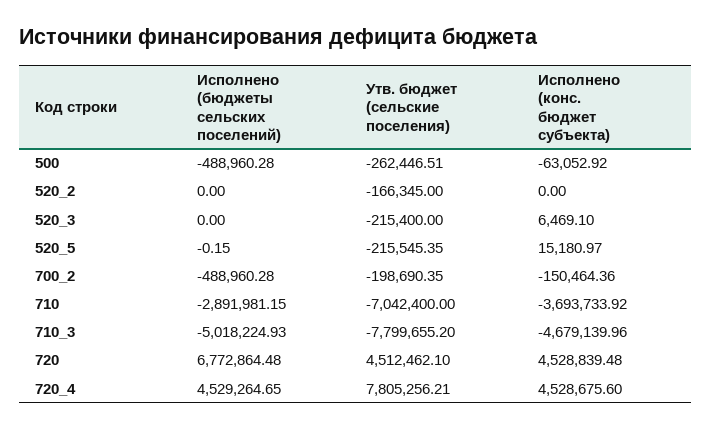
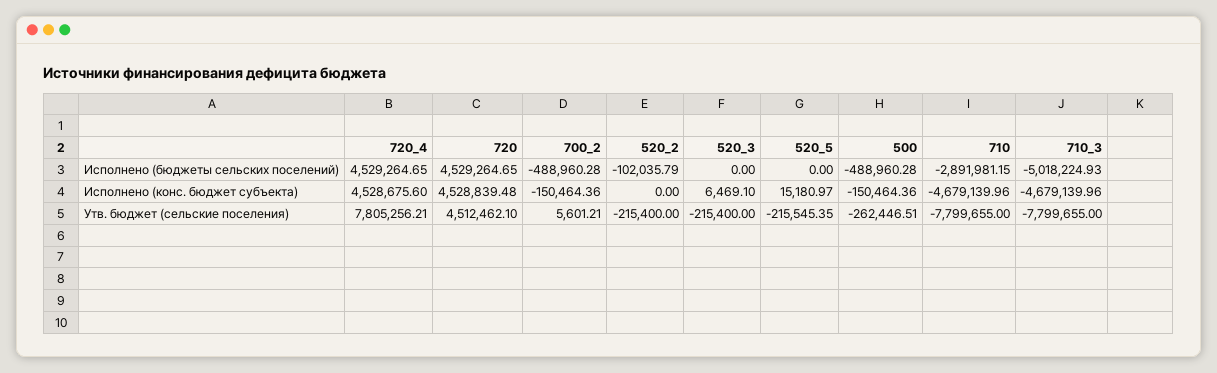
Исполнено (конс. бюджет субъекта), 500: -63052.92 -> -150464.36
Исполнено (бюджеты сельских поселений), 520_2: 0 -> -102035.79
Утв. бюджет (сельские поселения), 520_2: -166345 -> -215400
Исполнено (бюджеты сельских поселений), 520_5: -0.15 -> 0
Утв. бюджет (сельские поселения), 700_2: -198690.35 -> 5601.21
Утв. бюджет (сельские поселения), 710: -7042400 -> -7799655
Исполнено (конс. бюджет субъекта), 710: -3693733.92 -> -4679139.96
Утв. бюджет (сельские поселения), 710_3: -7799655.2 -> -7799655
Исполнено (бюджеты сельских поселений), 720: 6772864.48 -> 4529264.65

